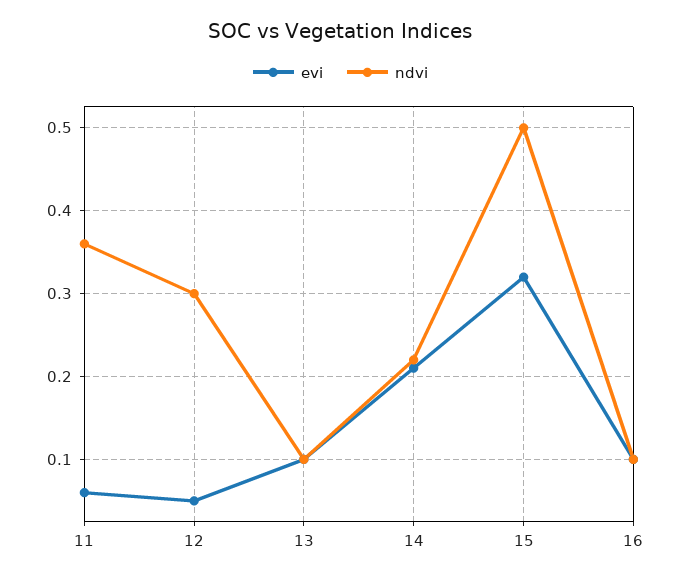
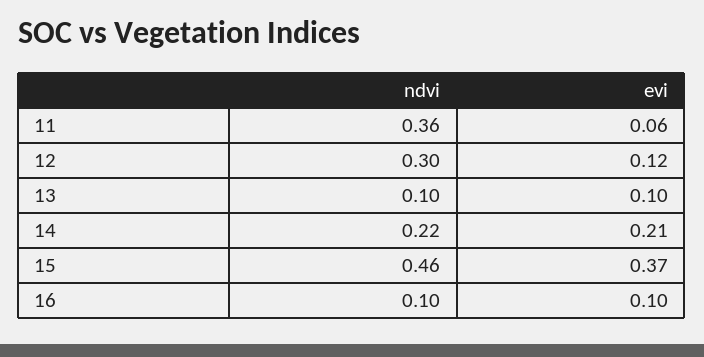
evi, 12: 0.05 -> 0.12
evi, 15: 0.32 -> 0.37
ndvi, 15: 0.5 -> 0.46

